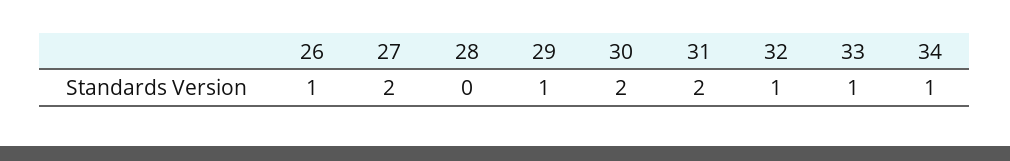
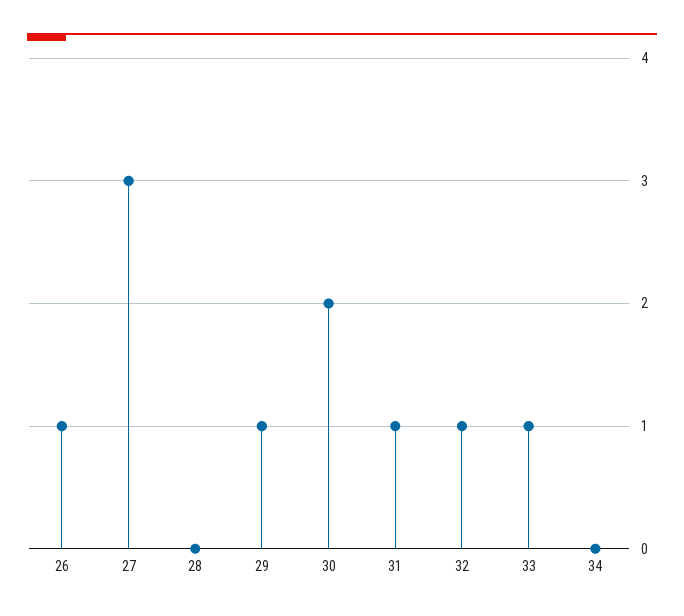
27: 2 -> 3
31: 2 -> 1
34: 1 -> 0

